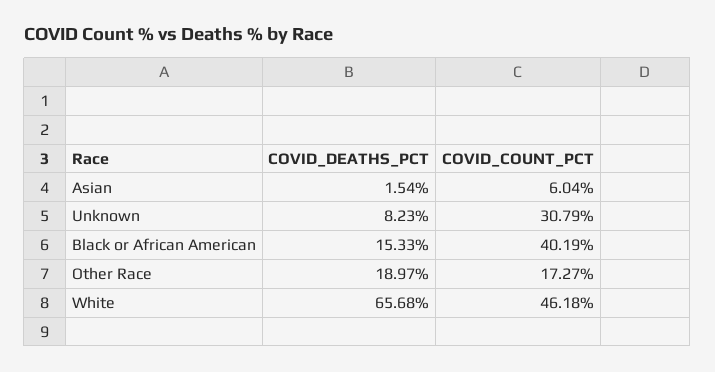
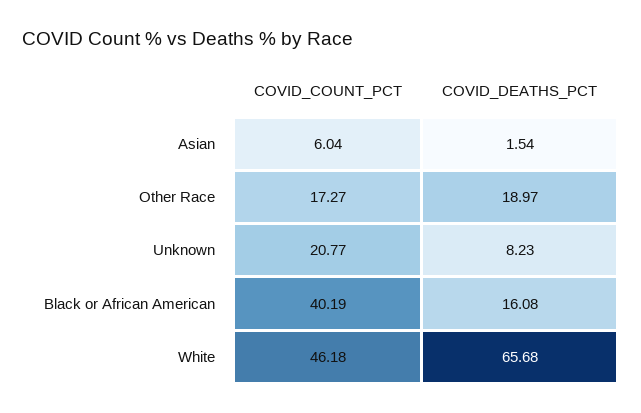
COVID_COUNT_PCT, Unknown: 30.79 -> 20.77
COVID_DEATHS_PCT, Black or African American: 15.33 -> 16.08

